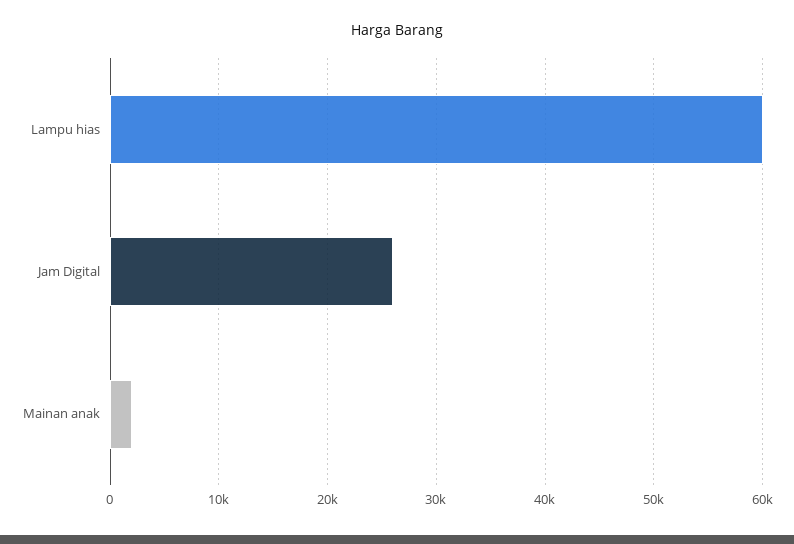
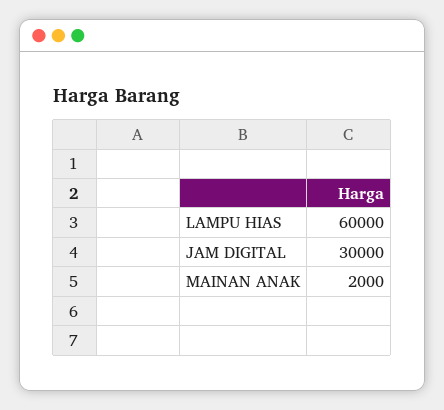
Jam Digital: 26000 -> 30000

